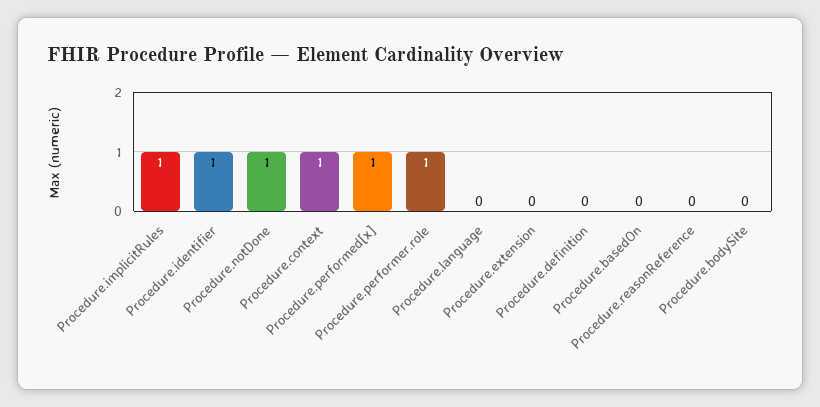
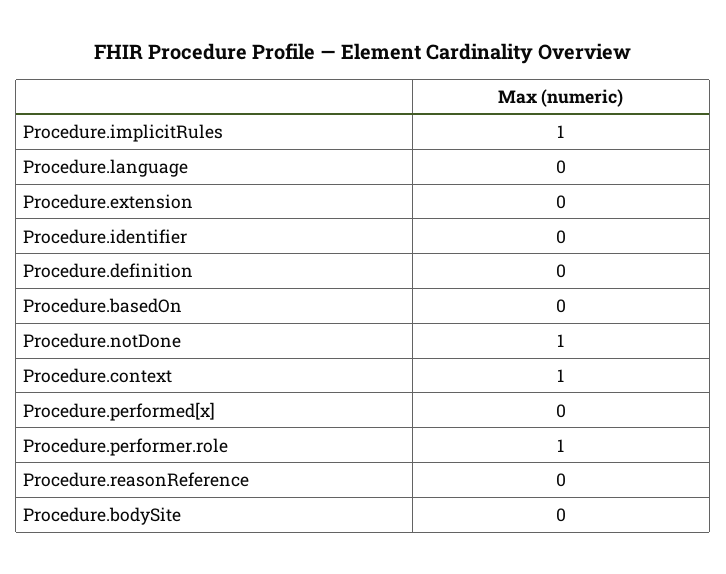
Procedure.identifier: 1 -> 0
Procedure.performed[x]: 1 -> 0

